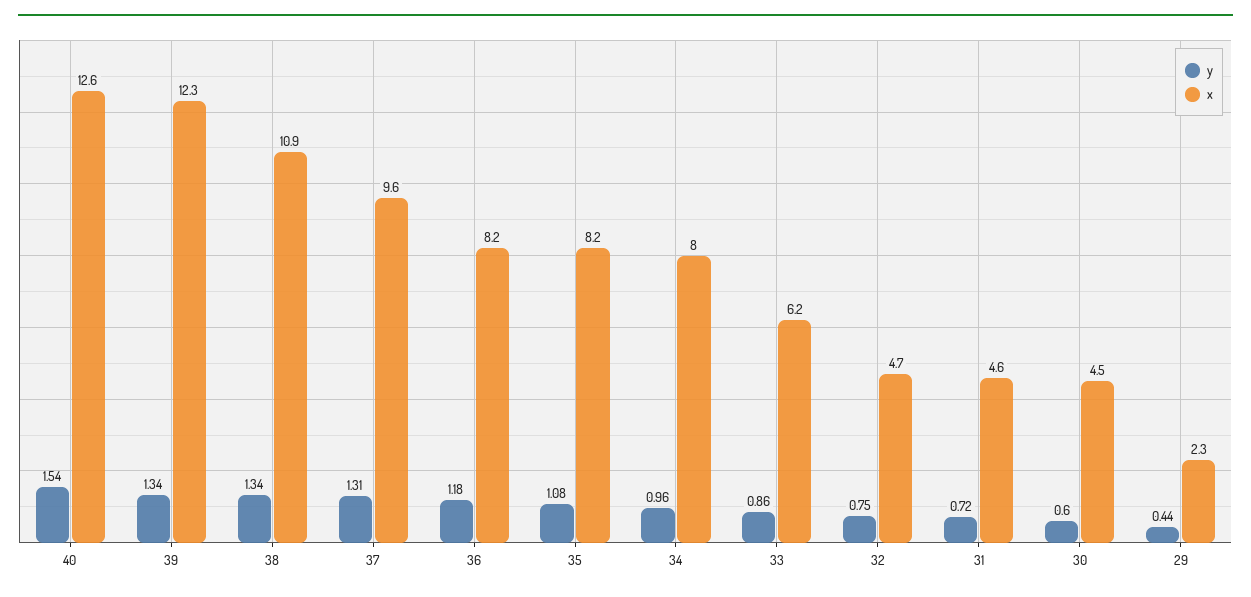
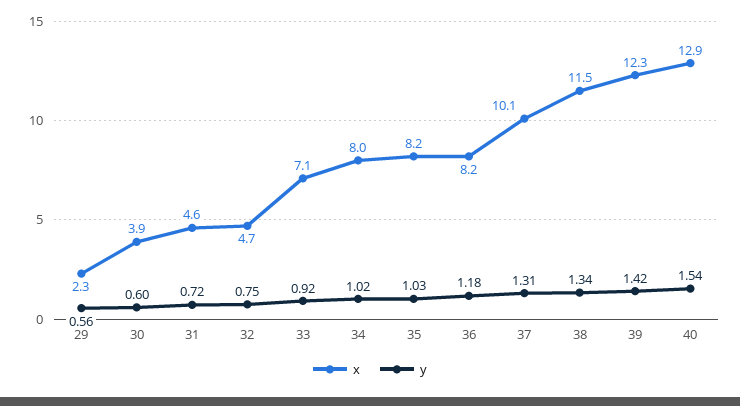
x, 40: 12.6 -> 12.9
y, 39: 1.34 -> 1.42
x, 38: 10.9 -> 11.5
x, 37: 9.6 -> 10.1
y, 35: 1.08 -> 1.03
y, 34: 0.96 -> 1.02
y, 33: 0.86 -> 0.92
x, 33: 6.2 -> 7.1
x, 30: 4.5 -> 3.9
y, 29: 0.44 -> 0.56

